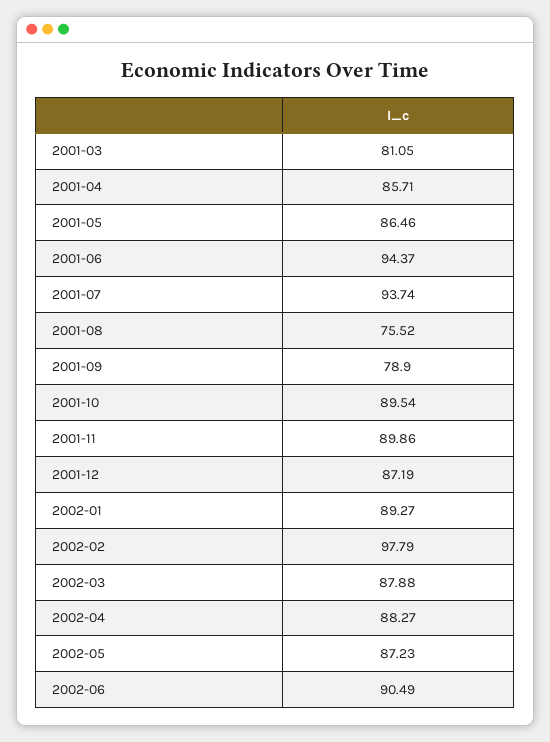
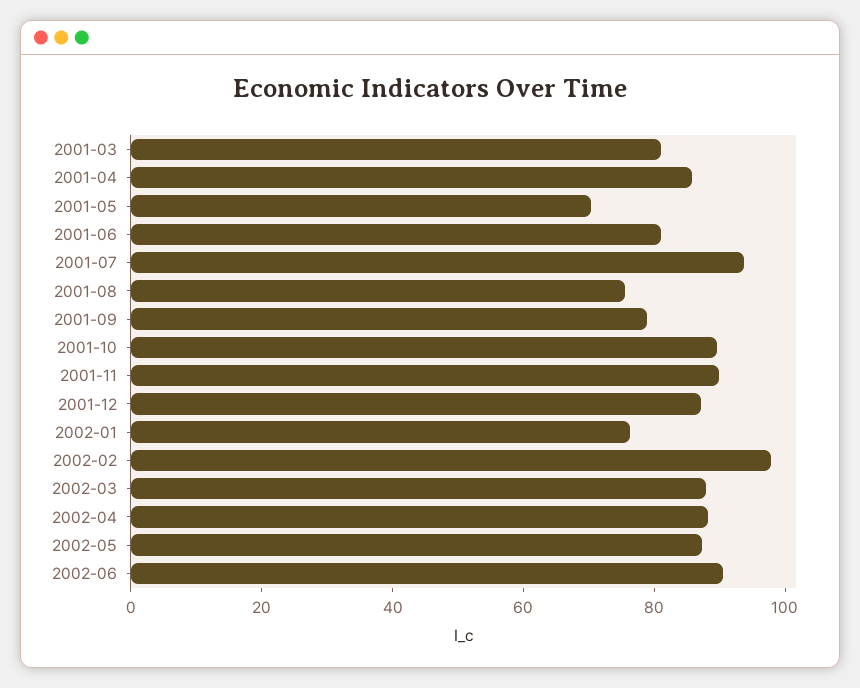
2001-05: 86.46 -> 70
2001-06: 94.37 -> 80
2002-01: 89.27 -> 75

